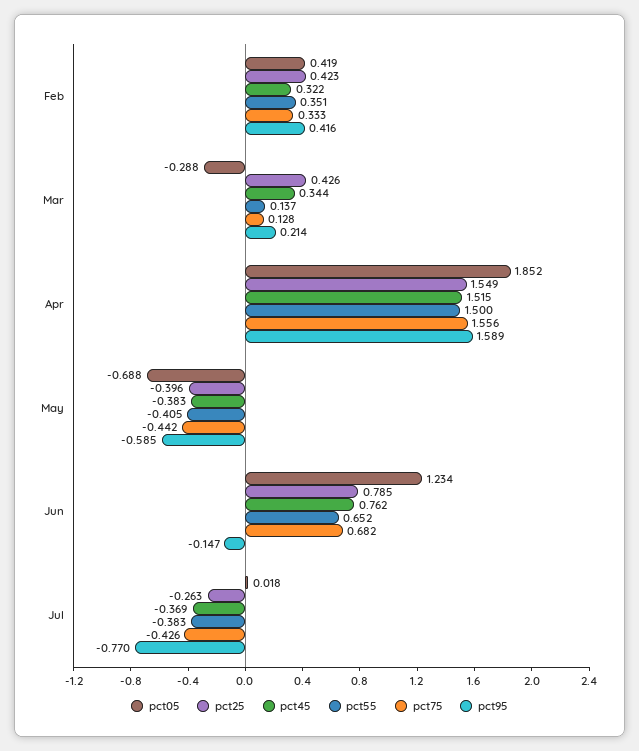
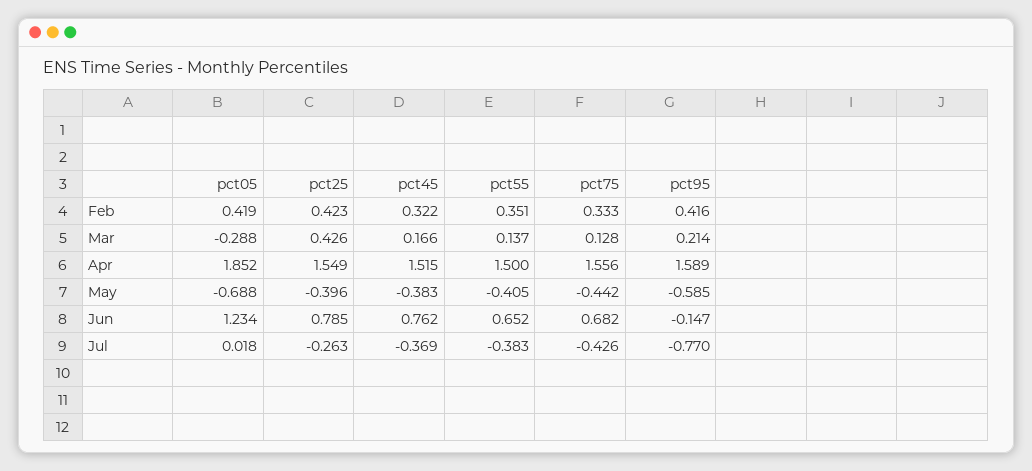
pct45, Mar: 0.344 -> 0.166

